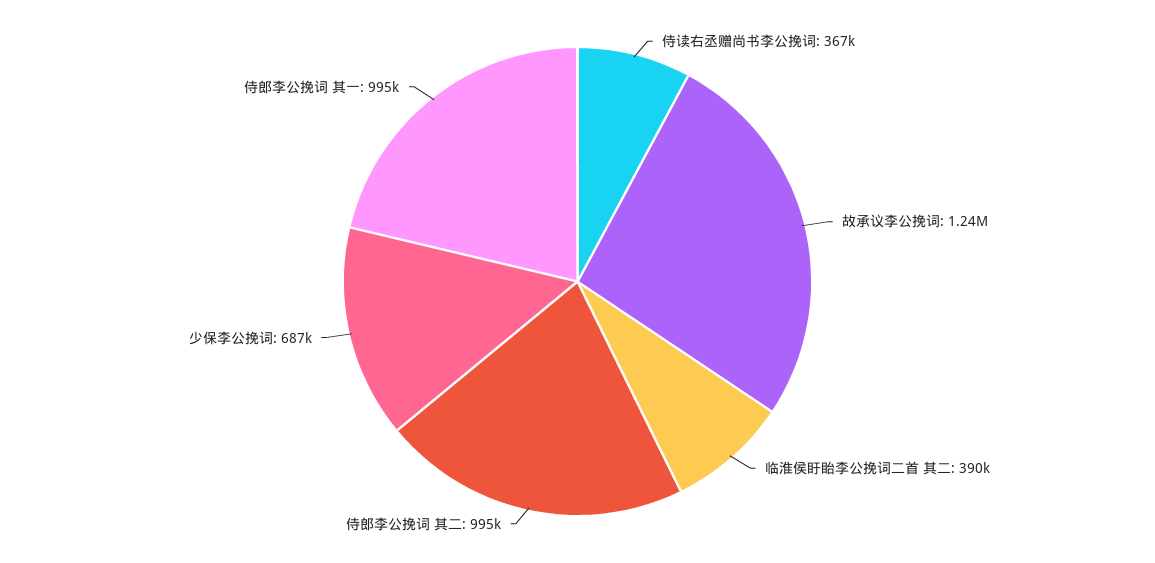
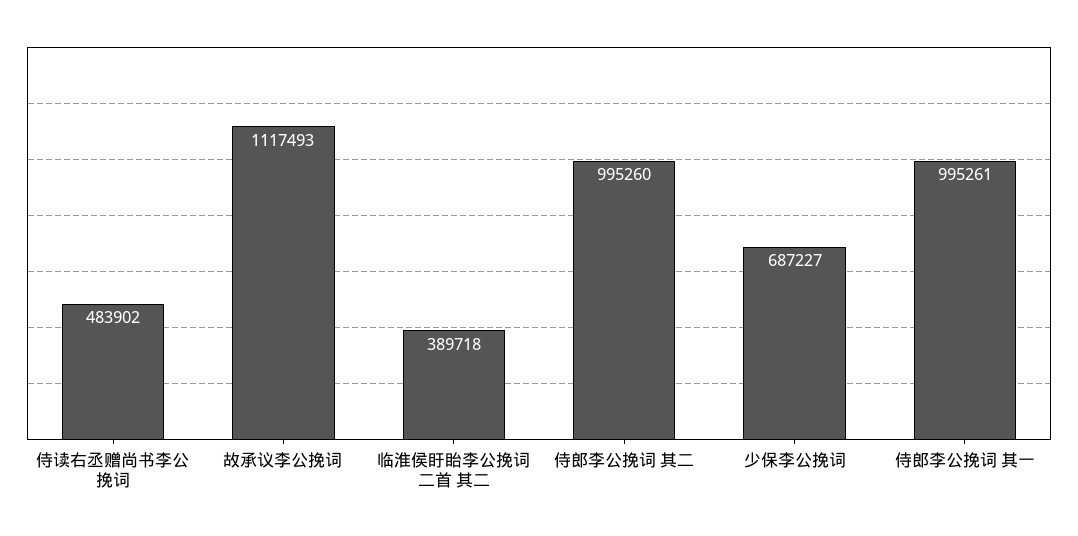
侍读右丞赠尚书李公挽词: 367000 -> 483902
故承议李公挽词: 1240000 -> 1117493

